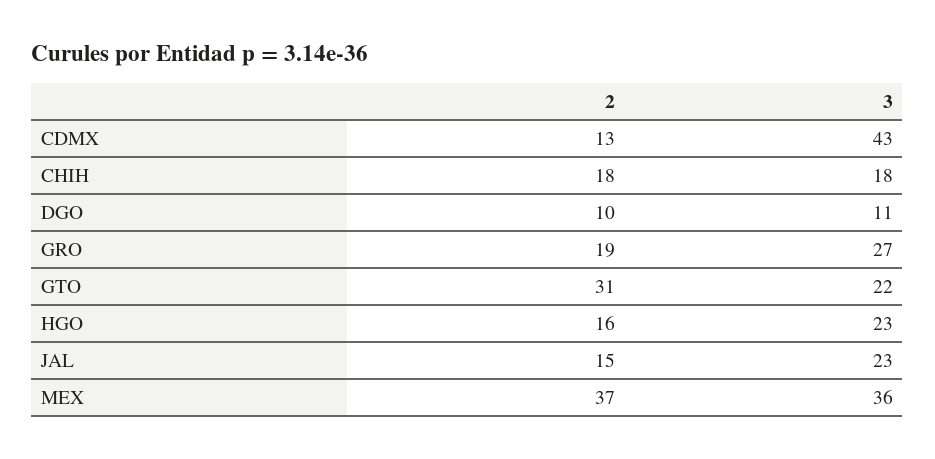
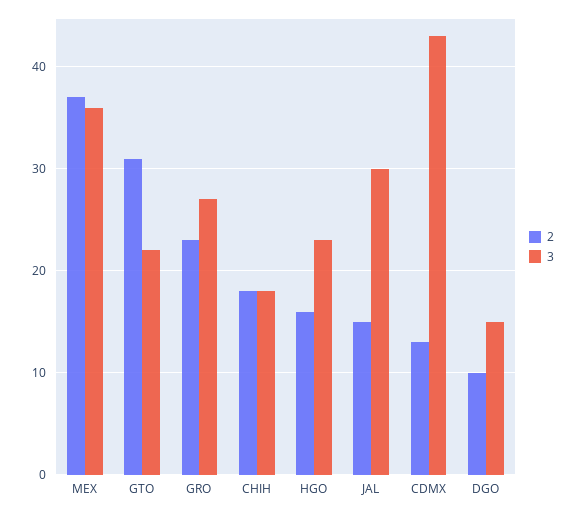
3, DGO: 11 -> 15
2, GRO: 19 -> 23
3, JAL: 23 -> 30

